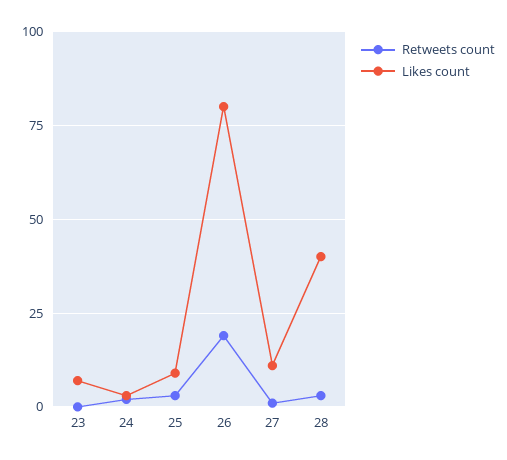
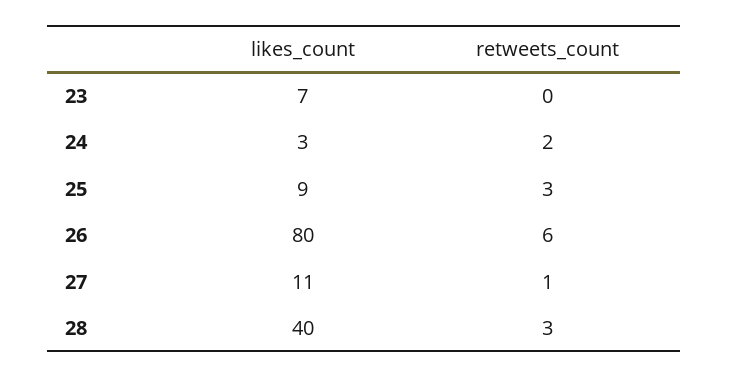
Retweets count, 26: 20 -> 6

